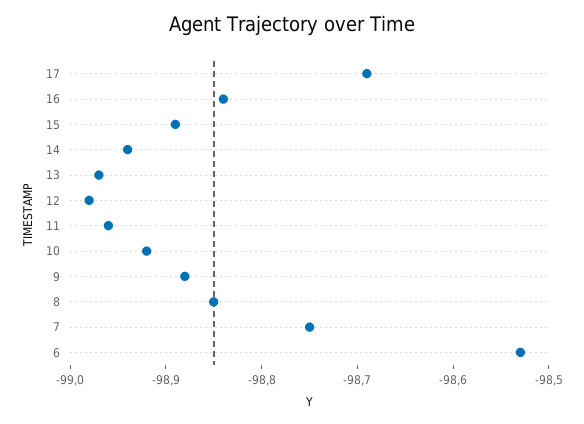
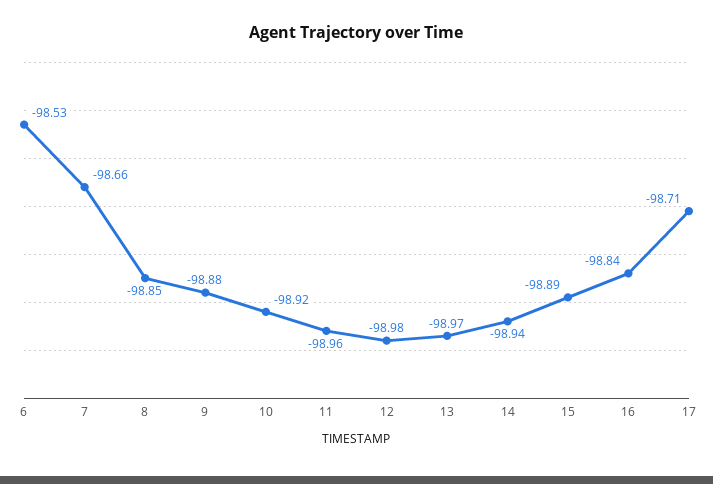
17: -98.69 -> -98.71
7: -98.75 -> -98.66

